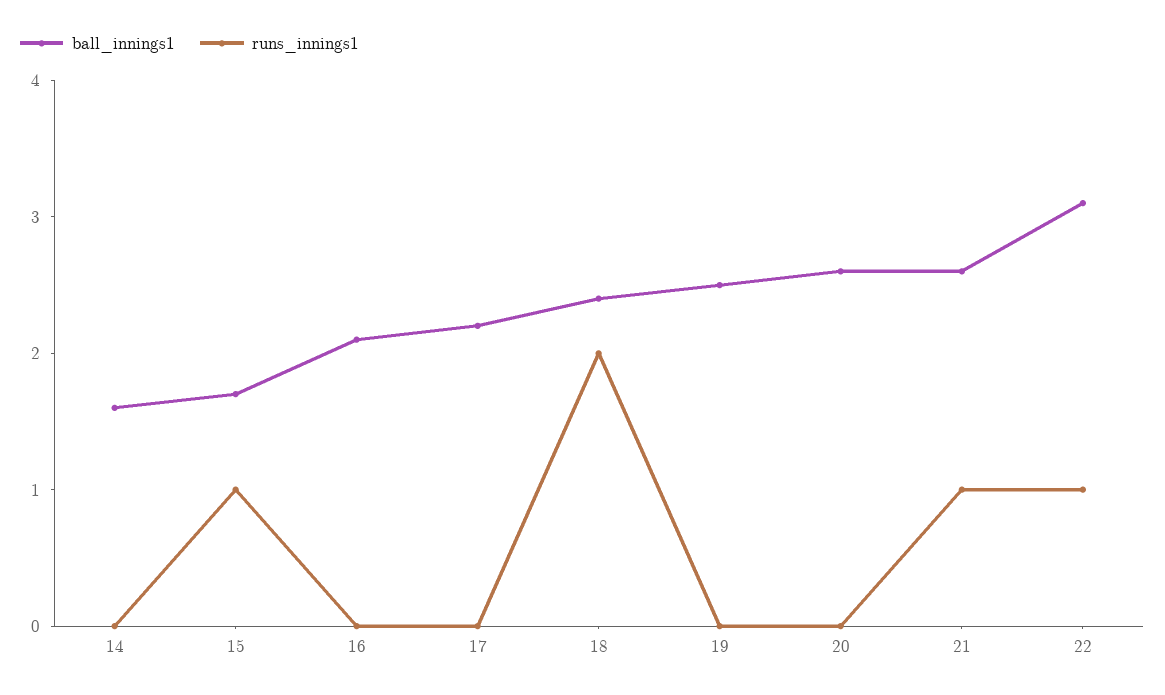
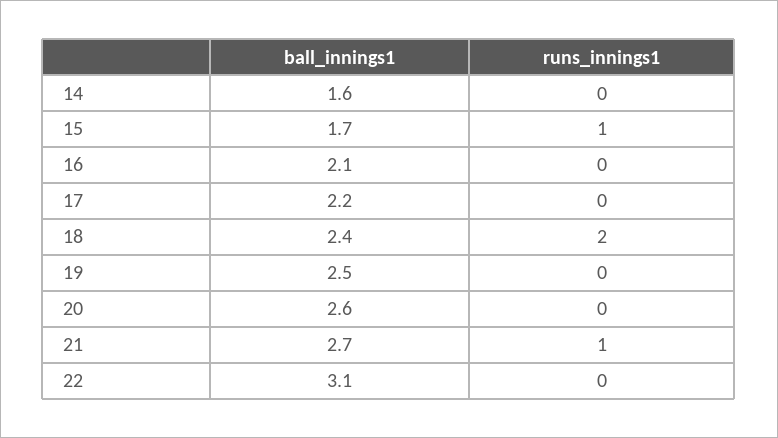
ball_innings1, 21: 2.6 -> 2.7
runs_innings1, 22: 1 -> 0

